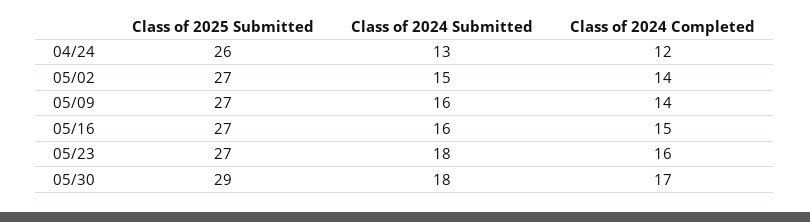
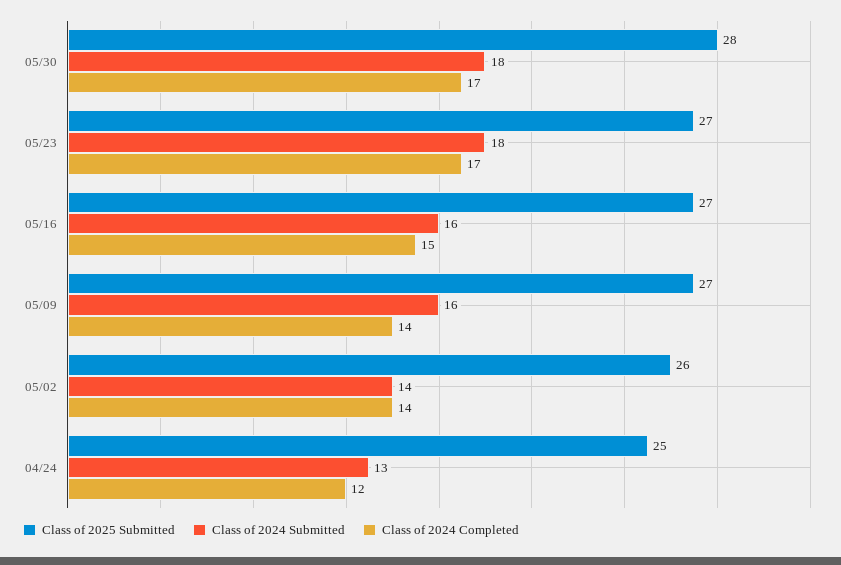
Class of 2025 Submitted, 04/24: 26 -> 25
Class of 2025 Submitted, 05/02: 27 -> 26
Class of 2024 Submitted, 05/02: 15 -> 14
Class of 2024 Completed, 05/23: 16 -> 17
Class of 2025 Submitted, 05/30: 29 -> 28

